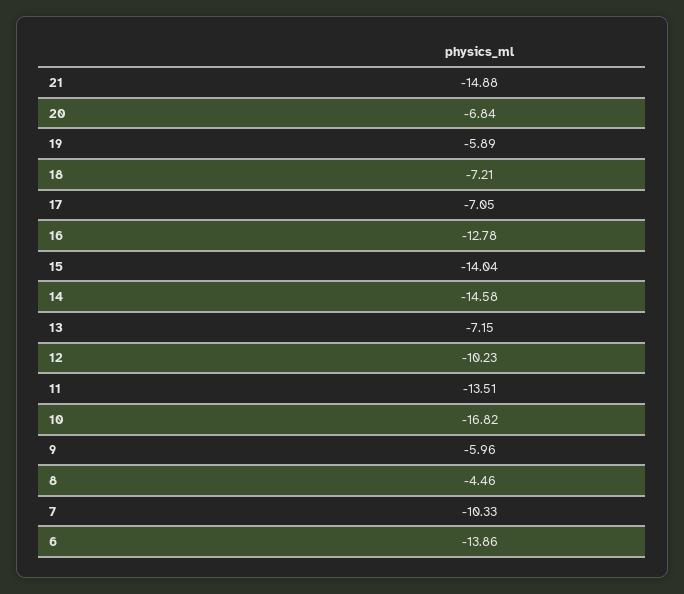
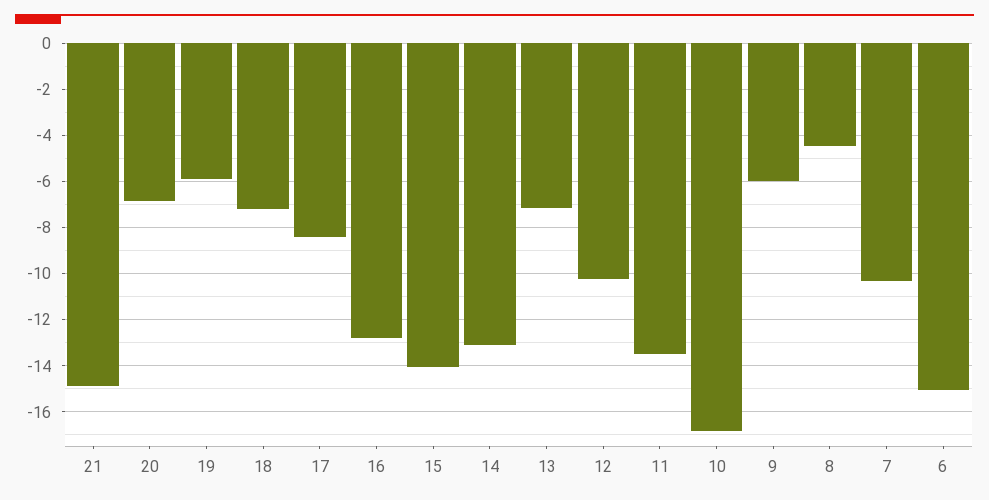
17: -7.05 -> -8.5
14: -14.58 -> -13
6: -13.86 -> -15

